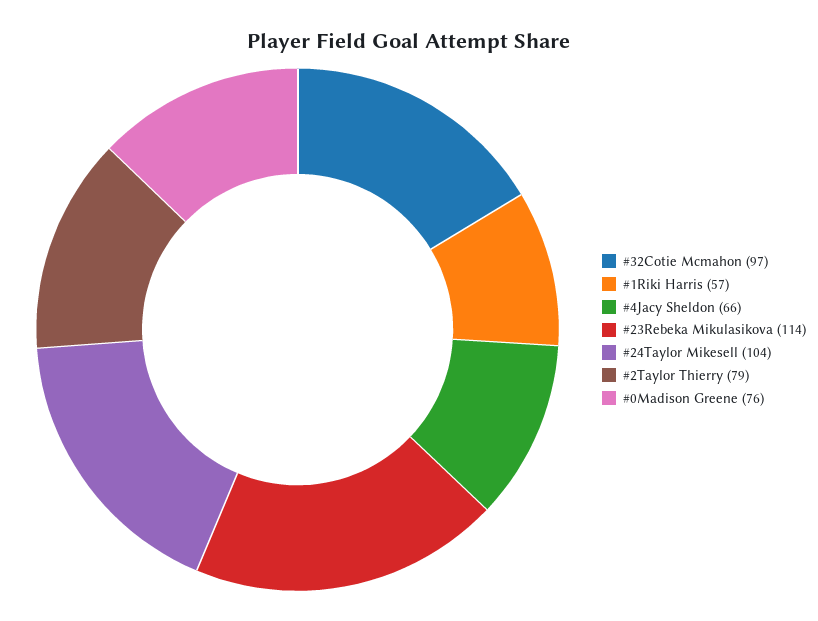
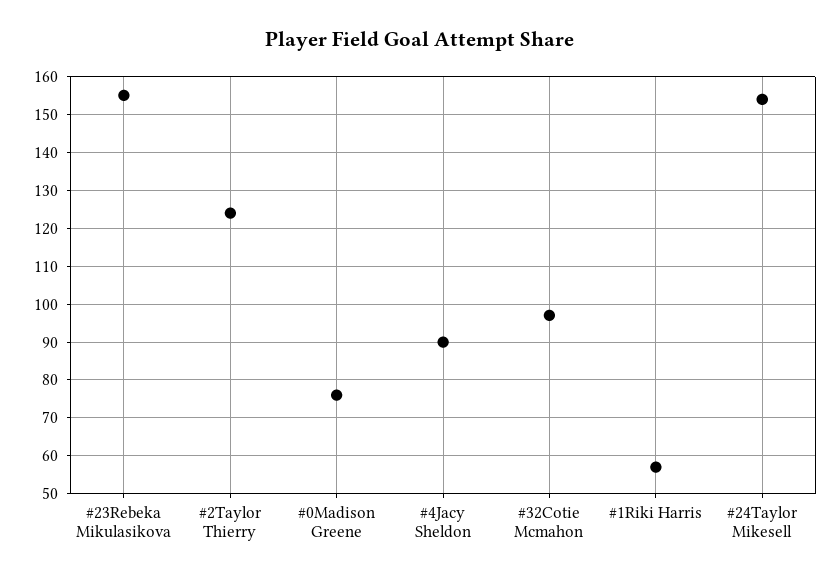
#4Jacy Sheldon: 66 -> 90
#23Rebeka Mikulasikova: 114 -> 155
#24Taylor Mikesell: 104 -> 155
#2Taylor Thierry: 79 -> 125

